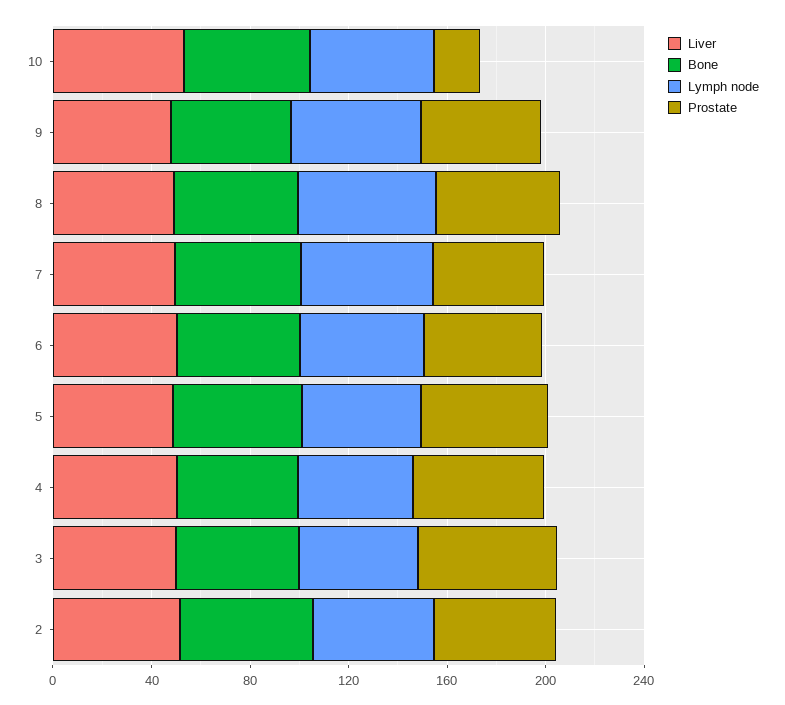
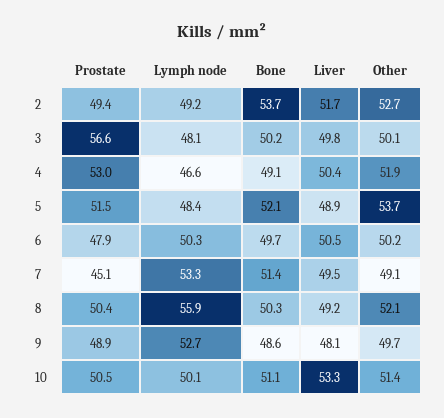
Prostate, 10: 20 -> 50.5
Other, 2: none -> 52.7
Other, 3: none -> 50.1
Other, 4: none -> 51.9
Other, 5: none -> 53.7
Other, 6: none -> 50.2
Other, 7: none -> 49.1
Other, 8: none -> 52.1
Other, 9: none -> 49.7
Other, 10: none -> 51.4

